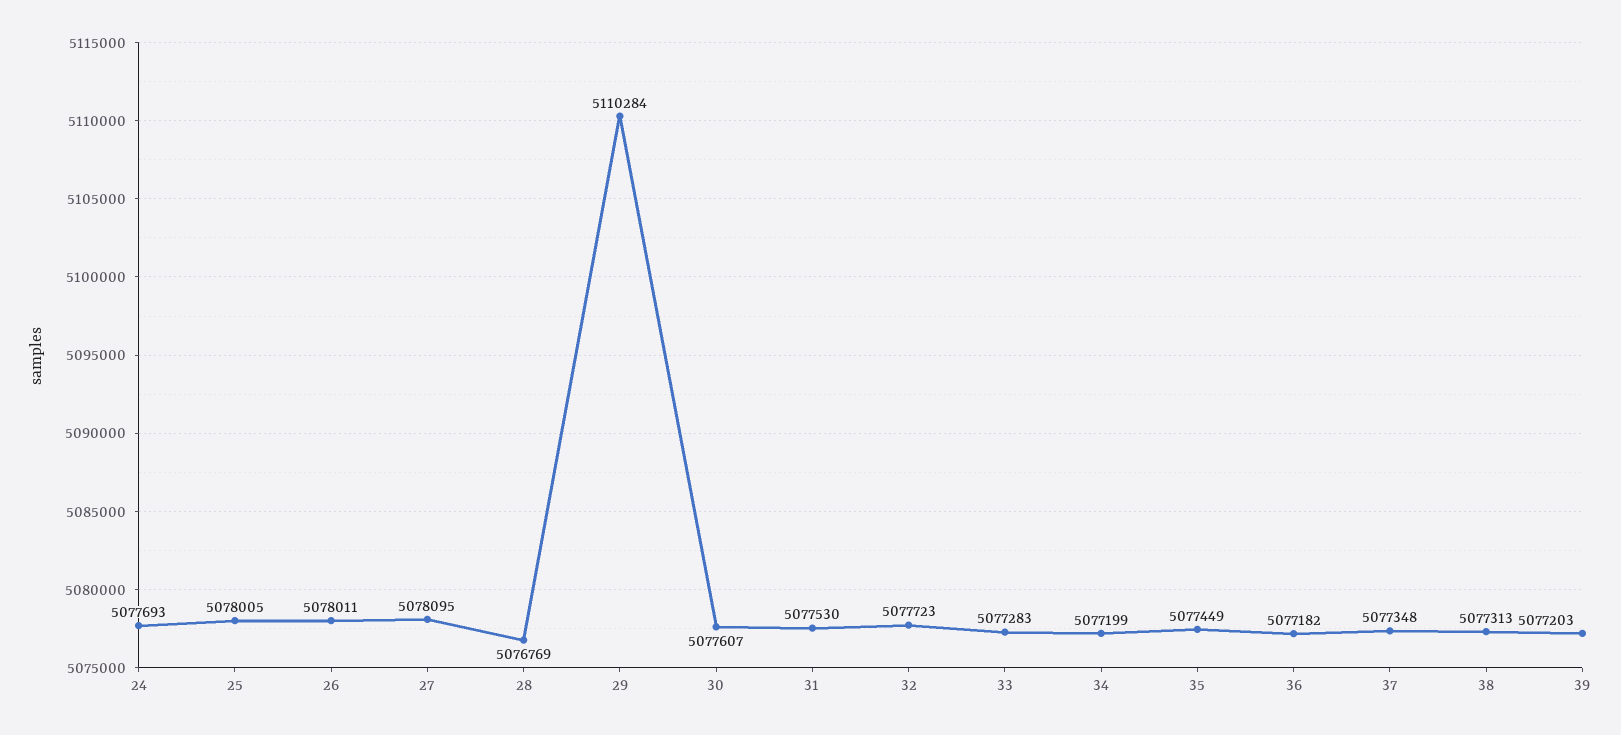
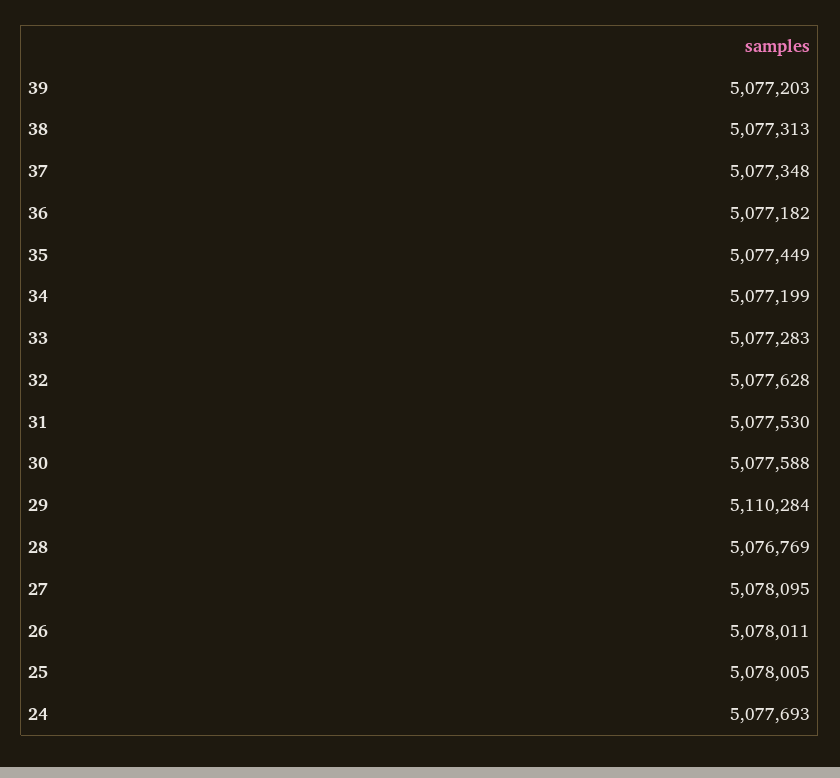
30: 5077607 -> 5077588
32: 5077723 -> 5077628

